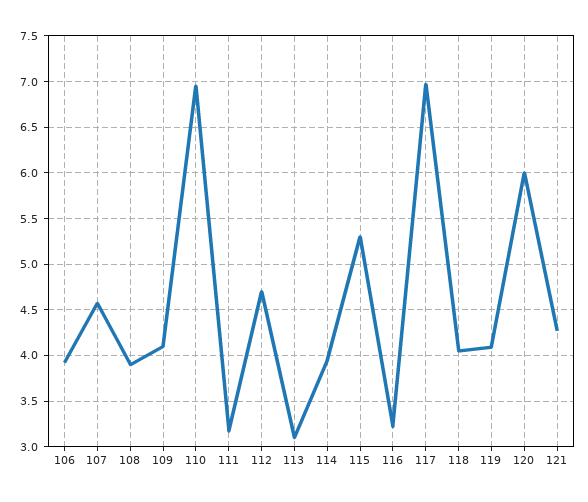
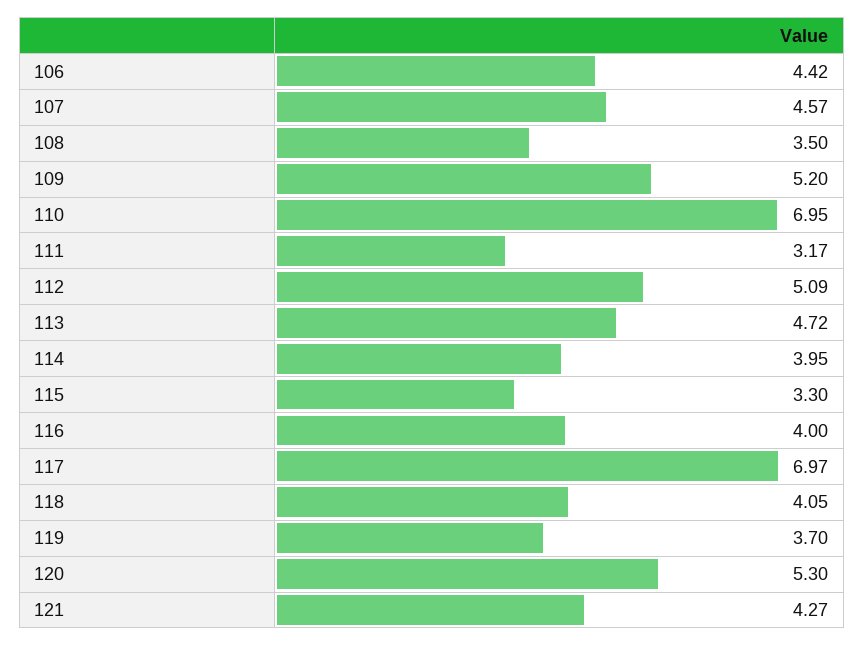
106: 3.9 -> 4.42
108: 3.9 -> 3.5
109: 4.1 -> 5.2
112: 4.7 -> 5.09
113: 3.1 -> 4.72
115: 5.3 -> 3.3
116: 3.2 -> 4
119: 4.1 -> 3.7
120: 6 -> 5.3

